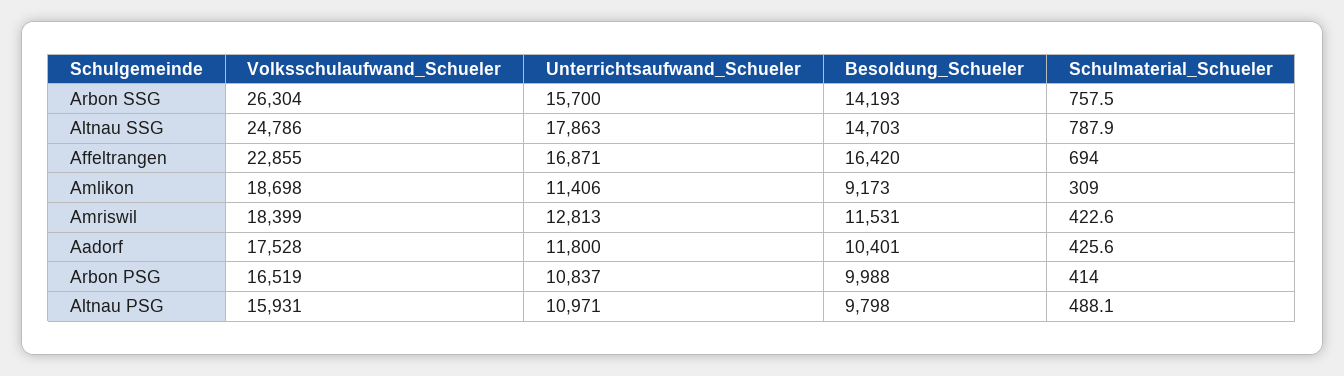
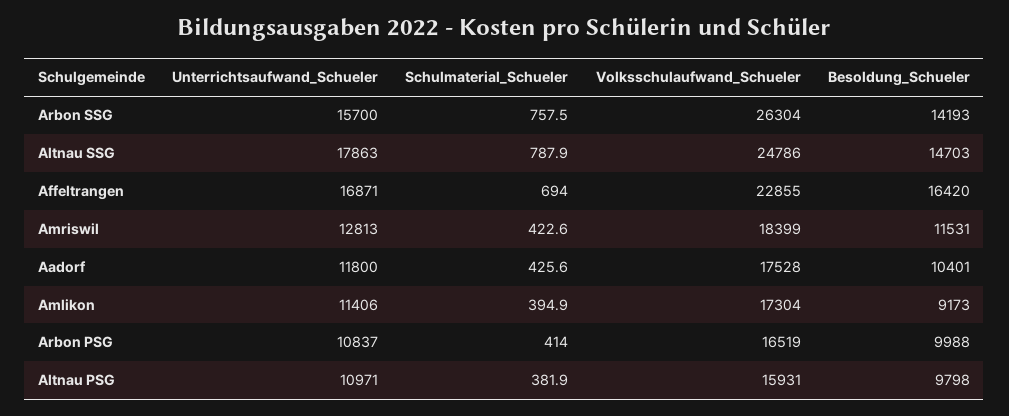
Volksschulaufwand_Schueler, Amlikon: 18698 -> 17304
Schulmaterial_Schueler, Amlikon: 309 -> 394.9
Schulmaterial_Schueler, Altnau PSG: 488.1 -> 381.9

